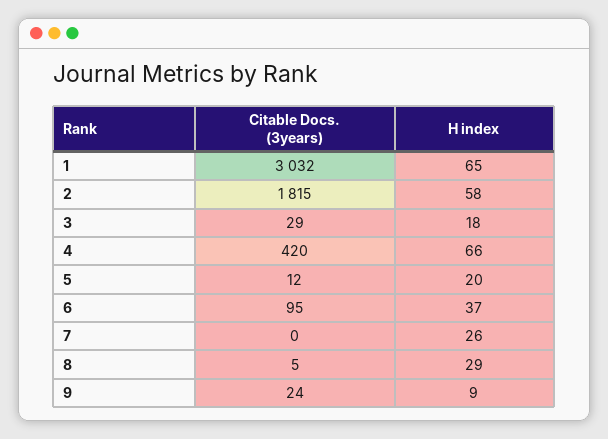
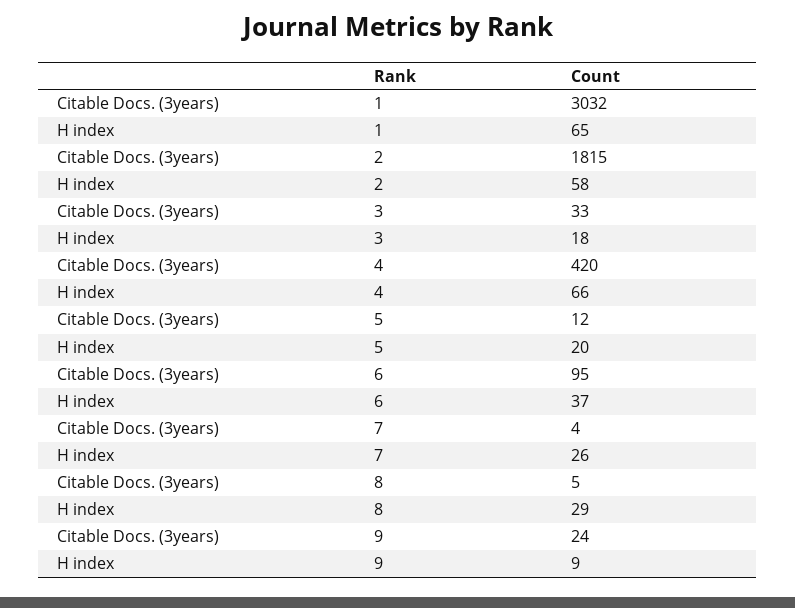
Citable Docs. (3years), 3: 29 -> 33
Citable Docs. (3years), 7: 0 -> 4

